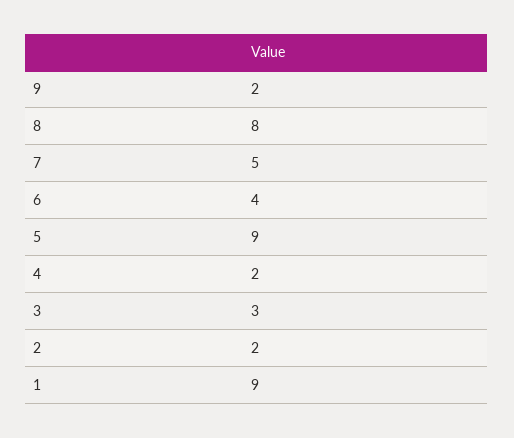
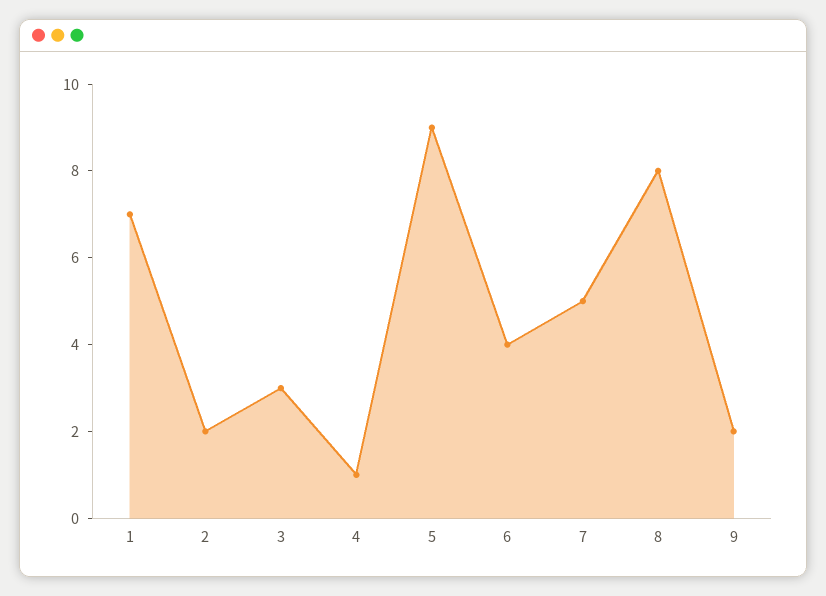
4: 2 -> 1
1: 9 -> 7

